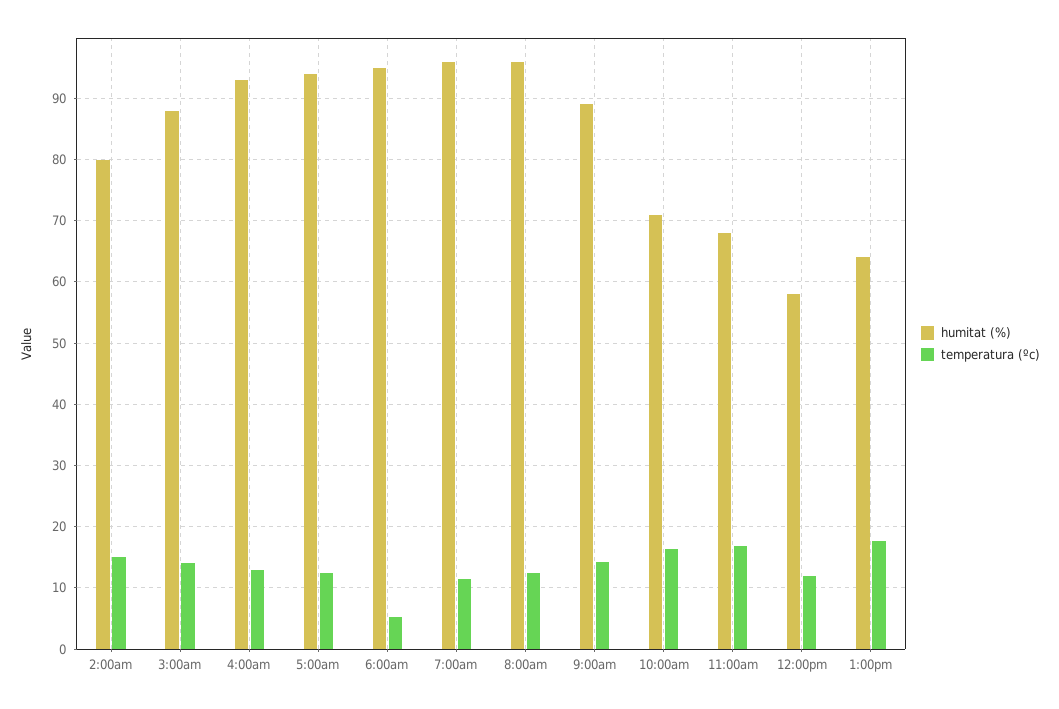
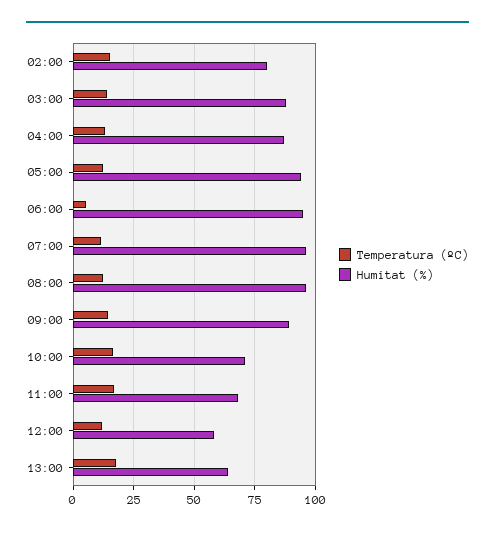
humitat (%), 4:00am: 93 -> 87.5

